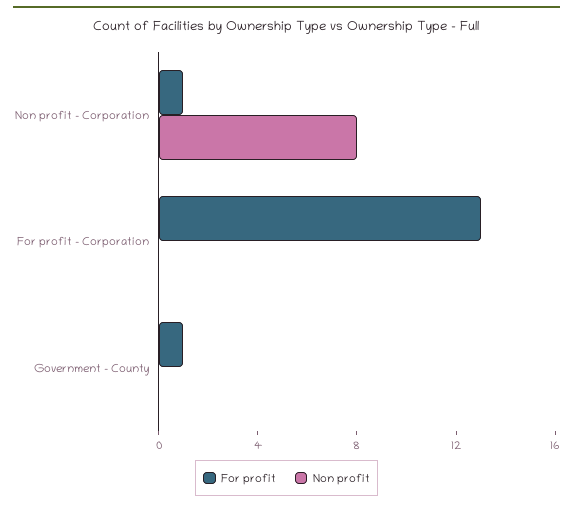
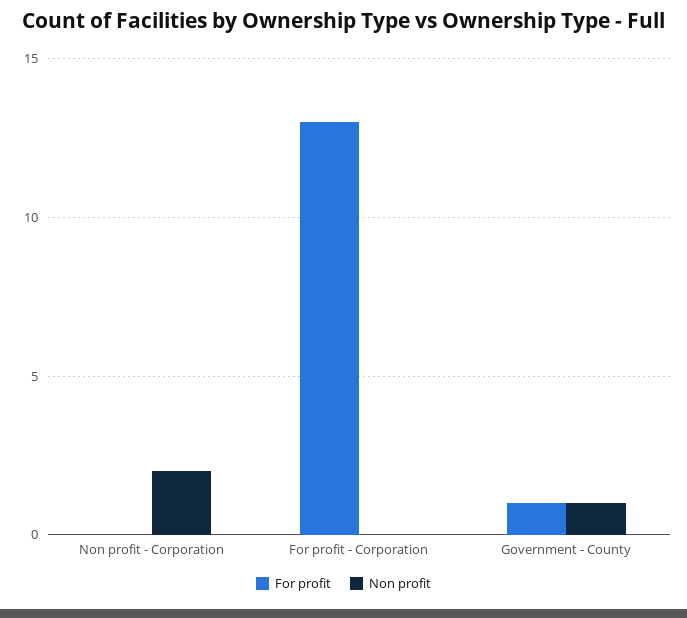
For profit, Non profit - Corporation: 1 -> 0
Non profit, Non profit - Corporation: 8 -> 2
Non profit, Government - County: 0 -> 1

